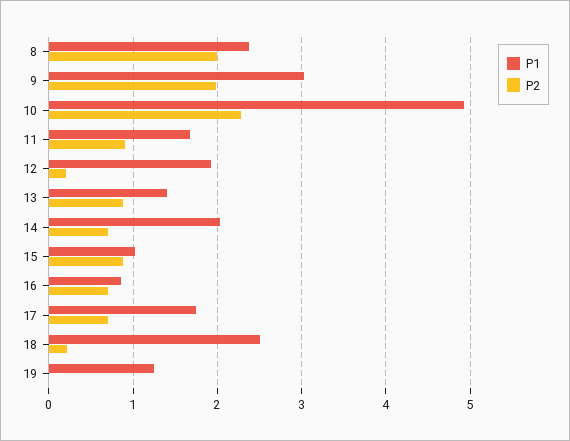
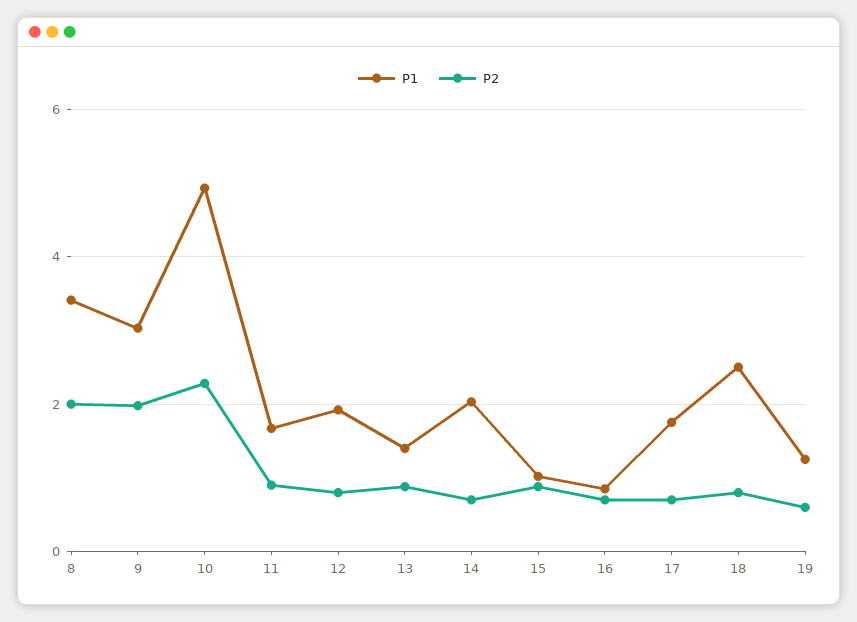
P1, 8: 2.4 -> 3.4
P2, 12: 0.2 -> 0.8
P2, 18: 0.2 -> 0.8
P2, 19: 0 -> 0.6

